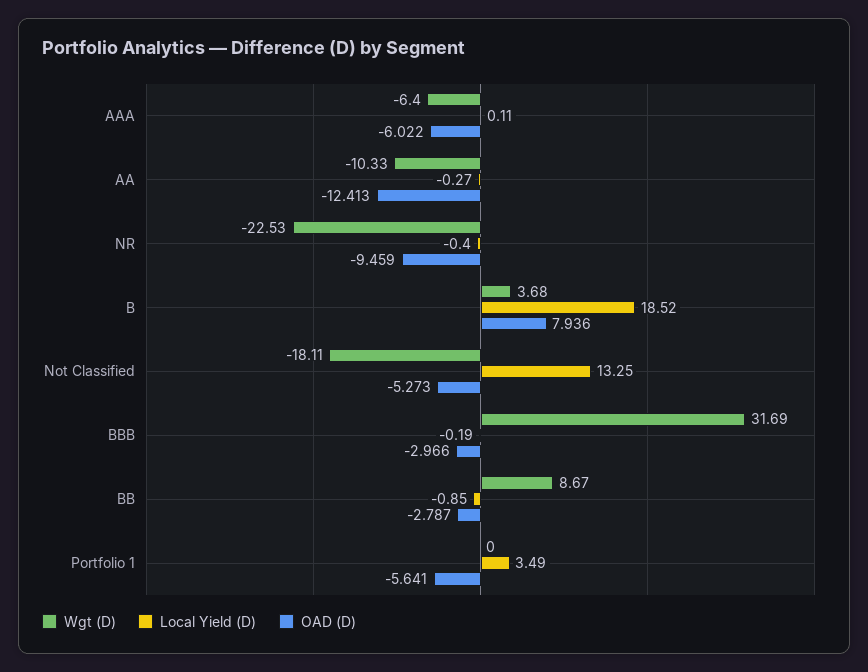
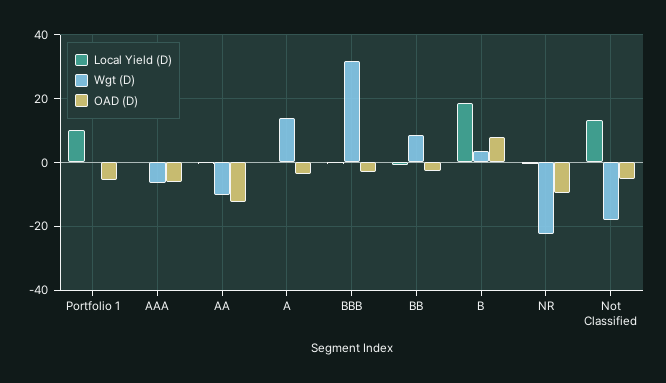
Local Yield (D), Portfolio 1: 3.49 -> 10
Local Yield (D), A: none -> 0
Wgt (D), A: none -> 14
OAD (D), A: none -> -4

